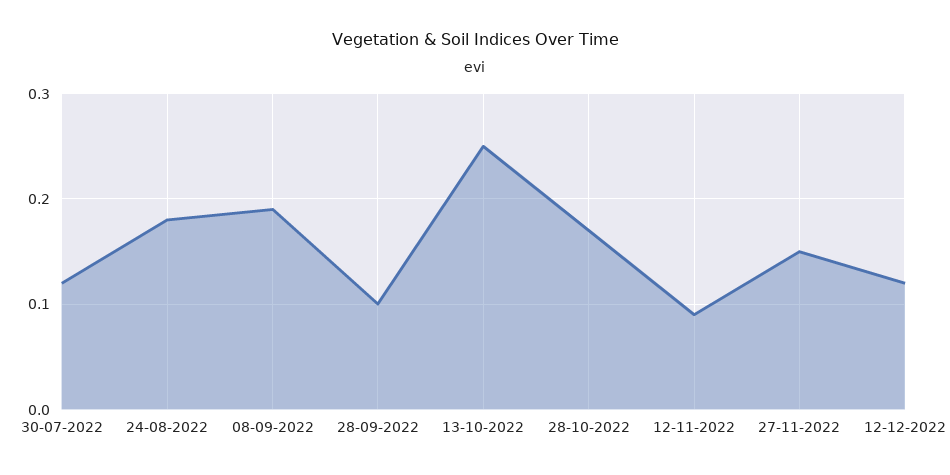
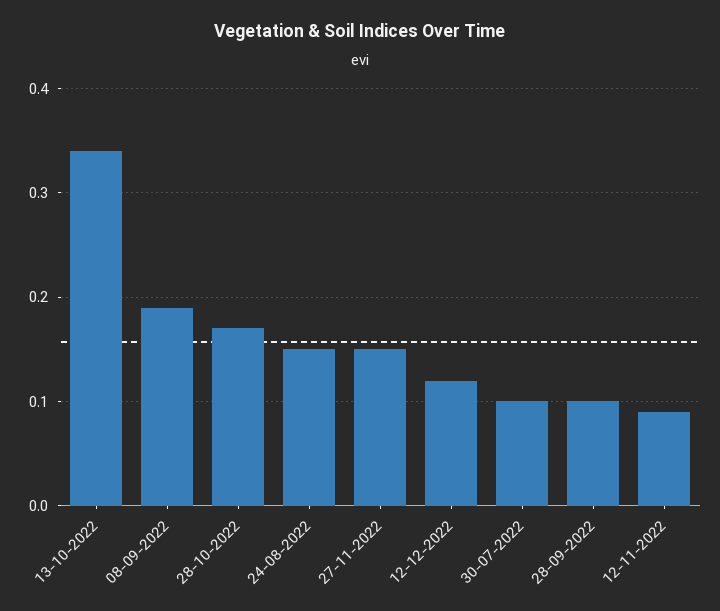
30-07-2022: 0.12 -> 0.1
24-08-2022: 0.18 -> 0.15
13-10-2022: 0.25 -> 0.34

